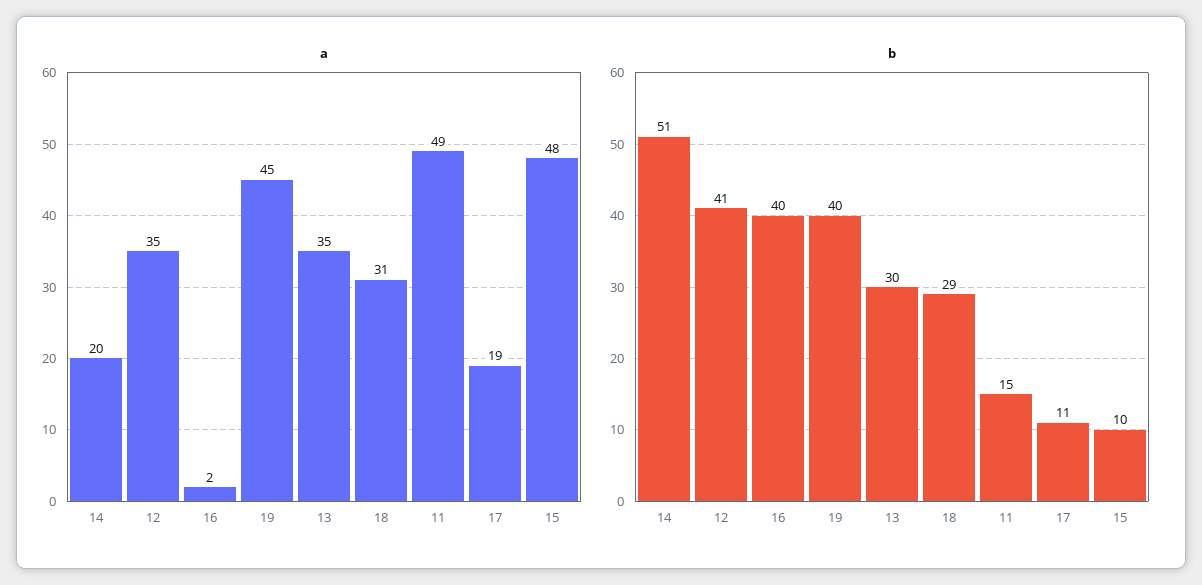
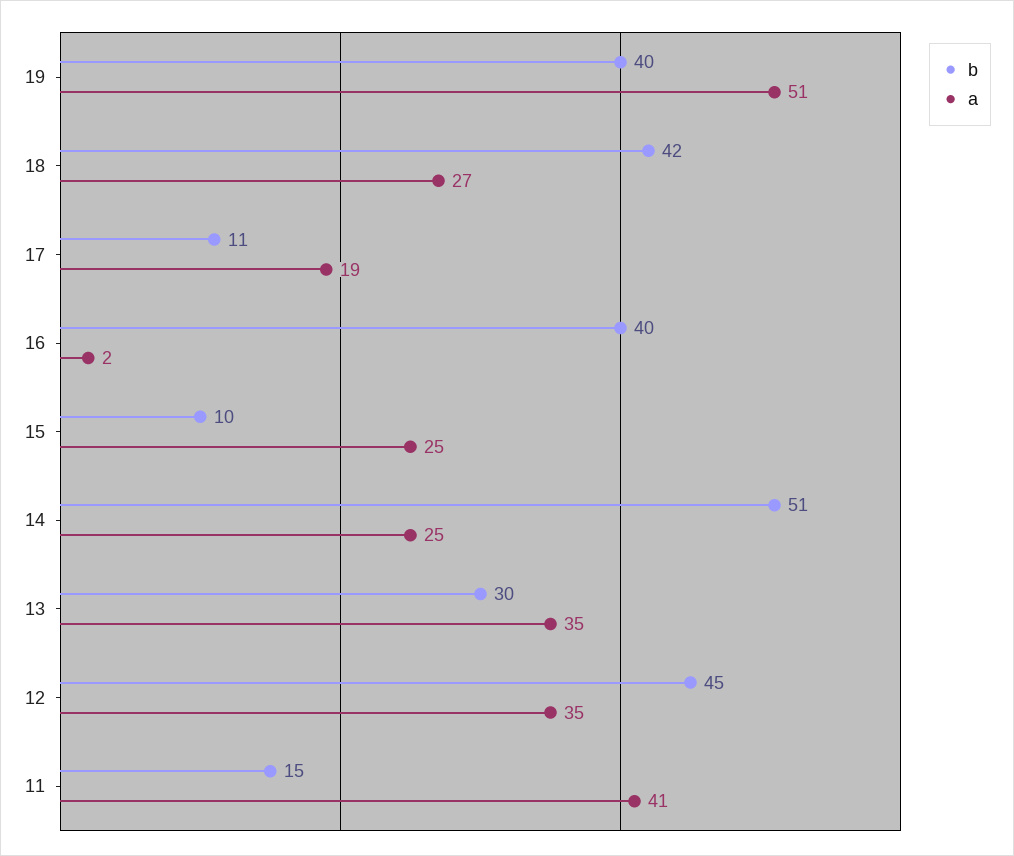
a, 14: 20 -> 25
a, 19: 45 -> 51
a, 18: 31 -> 27
a, 11: 49 -> 41
a, 15: 48 -> 25
b, 12: 41 -> 45
b, 18: 29 -> 42

